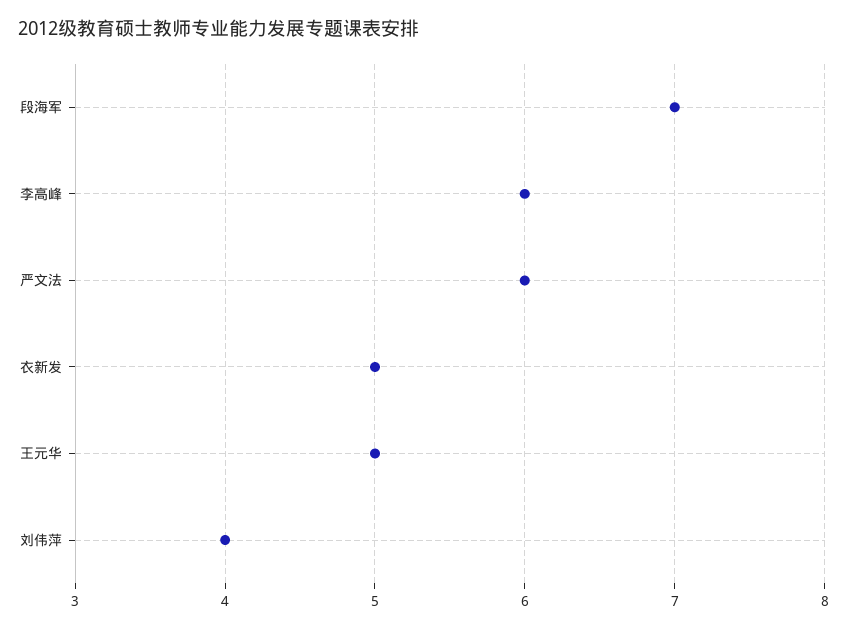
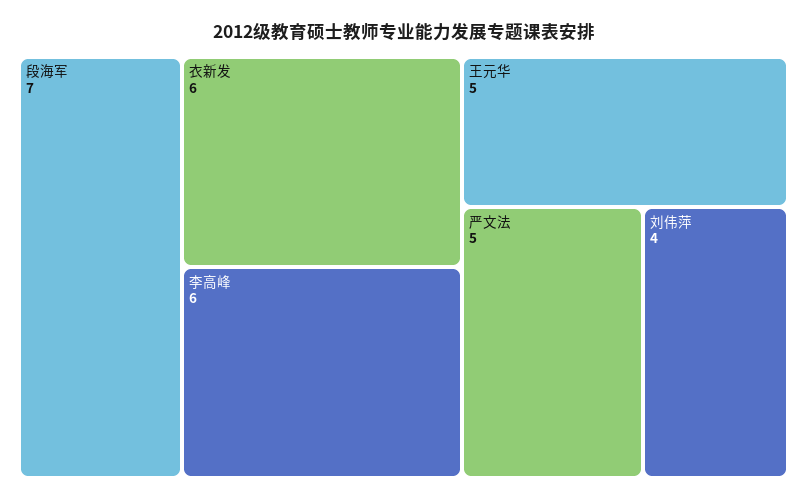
严文法: 6 -> 5
衣新发: 5 -> 6

